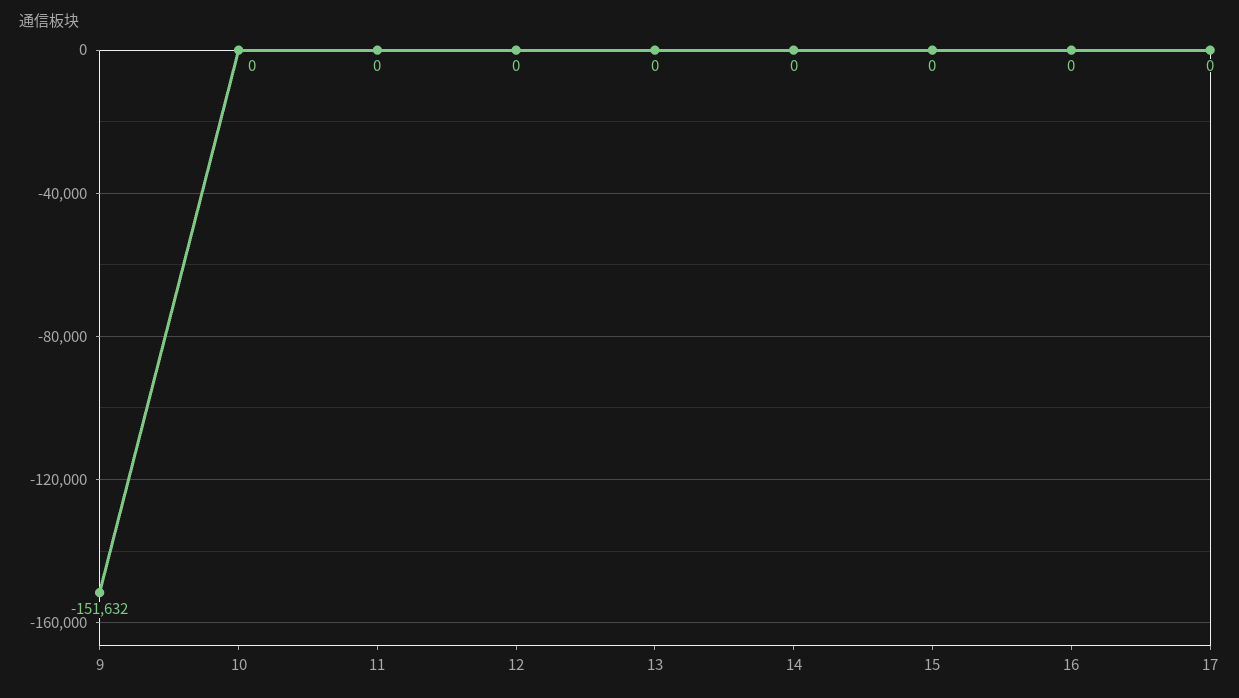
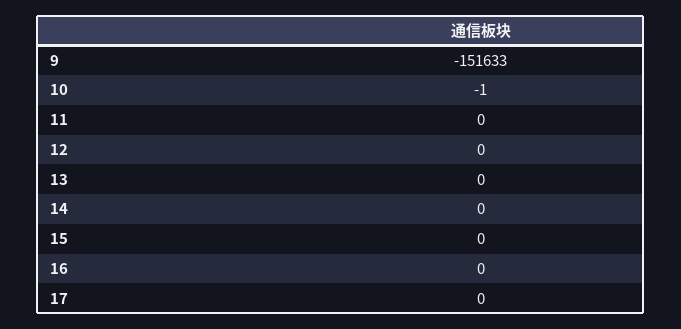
9: -151632 -> -151633
10: 0 -> -1

